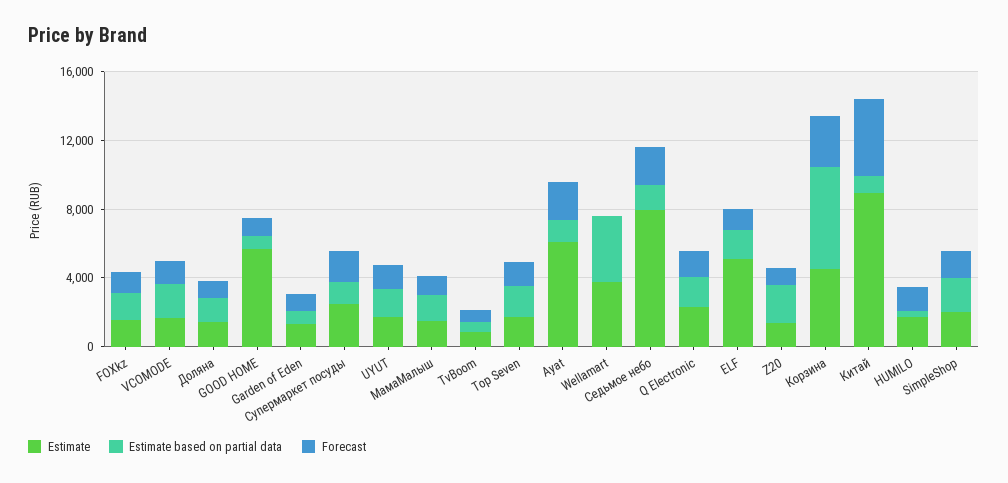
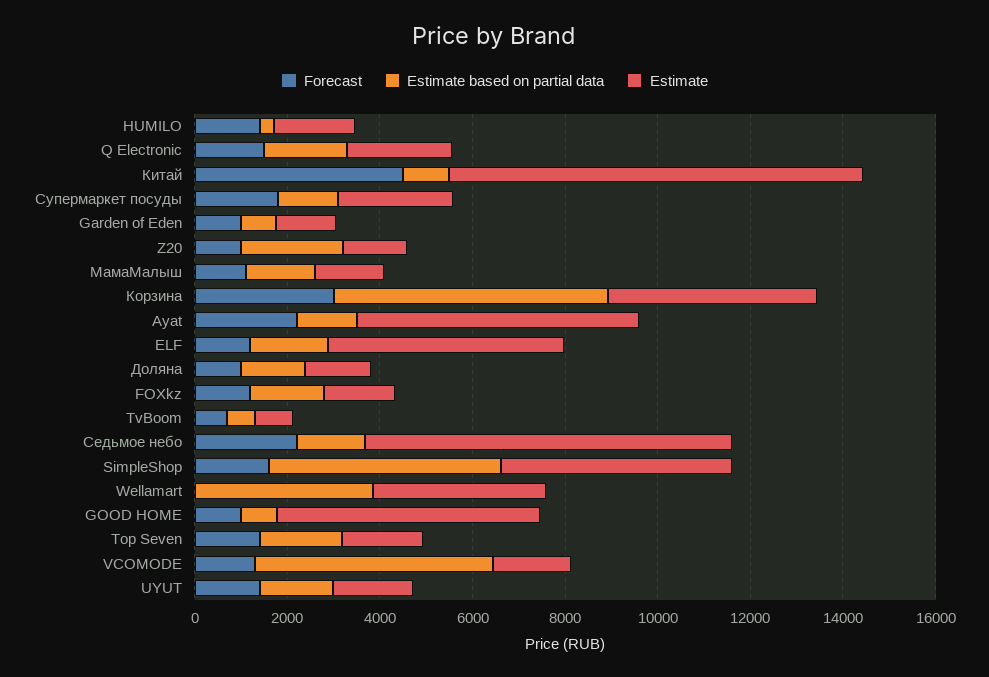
Estimate based on partial data, VCOMODE: 2000 -> 5000
Estimate, SimpleShop: 2000 -> 5000
Estimate based on partial data, SimpleShop: 2000 -> 5000

